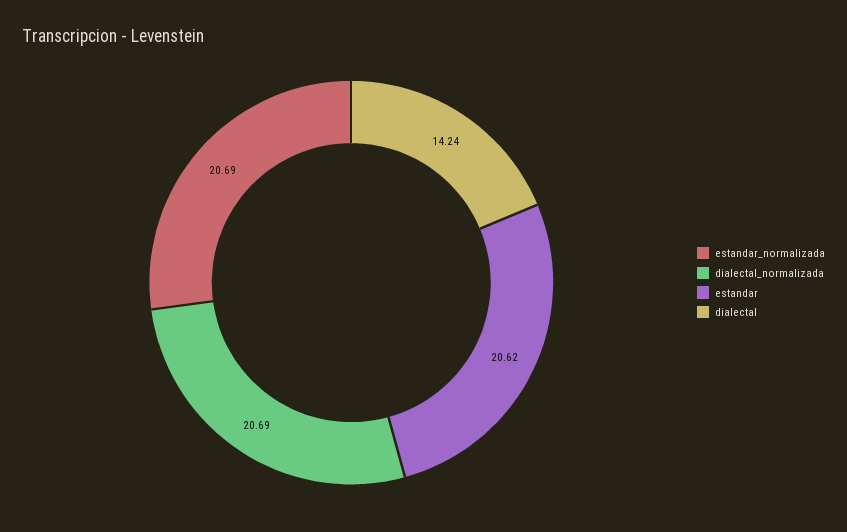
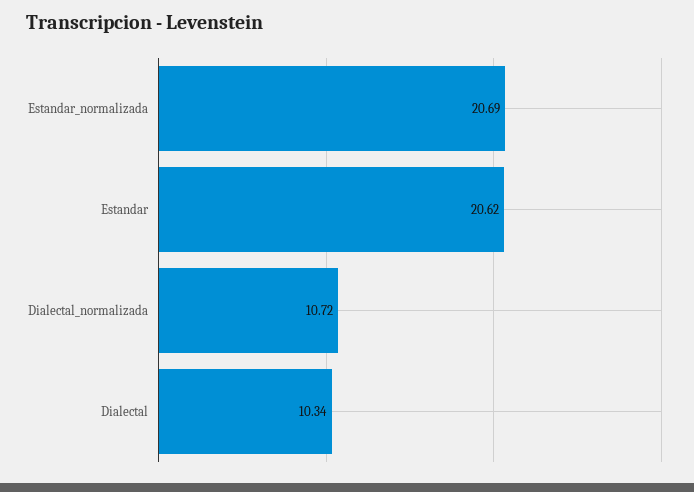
dialectal_normalizada: 20.69 -> 10.72
dialectal: 14.24 -> 10.34

